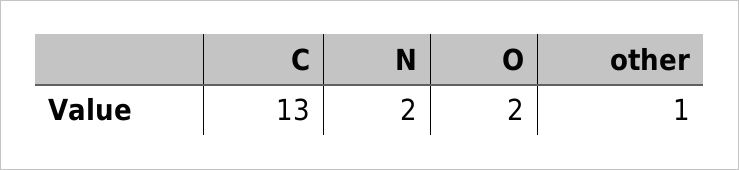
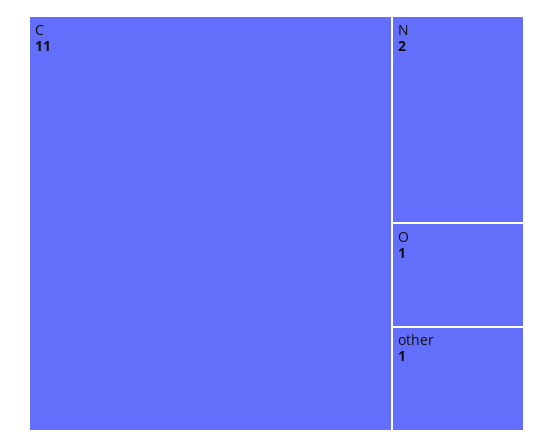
C: 13 -> 11
O: 2 -> 1

